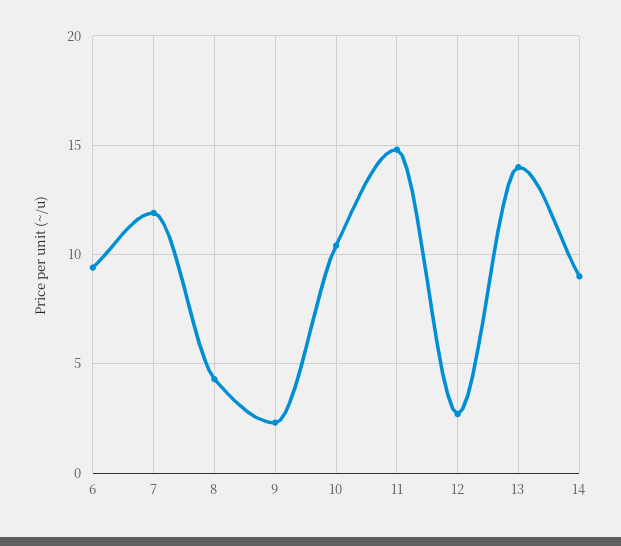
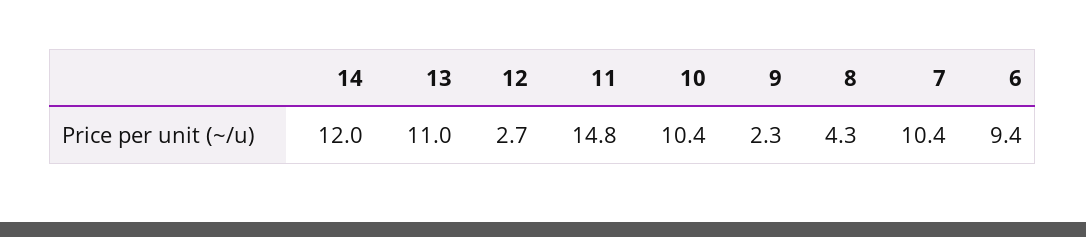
7: 12 -> 10.4
13: 14 -> 11
14: 9 -> 12

